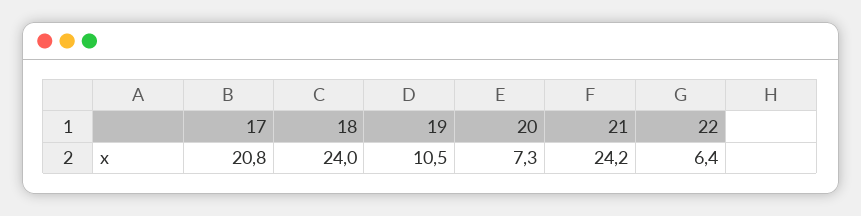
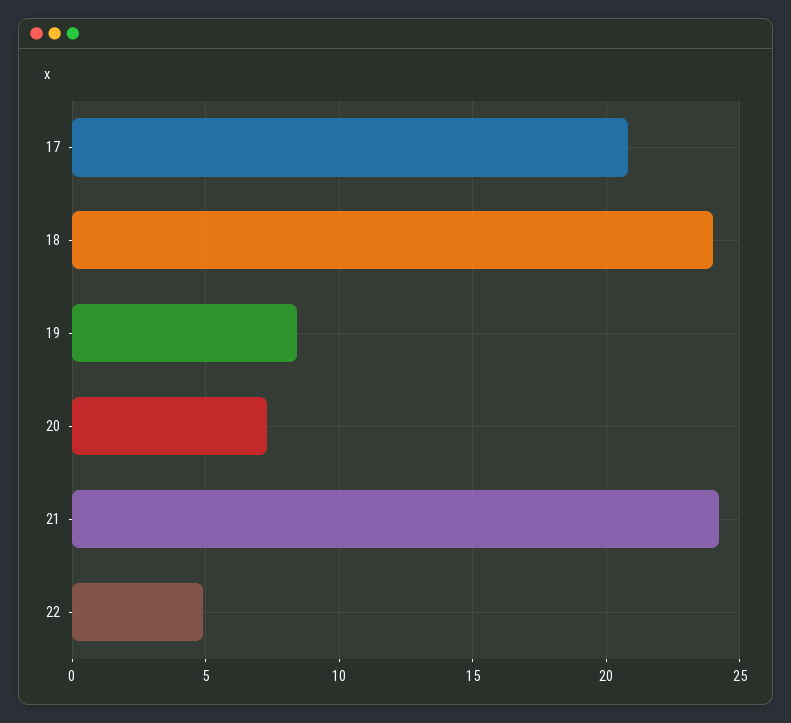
19: 10.5 -> 8.5
22: 6.4 -> 5

